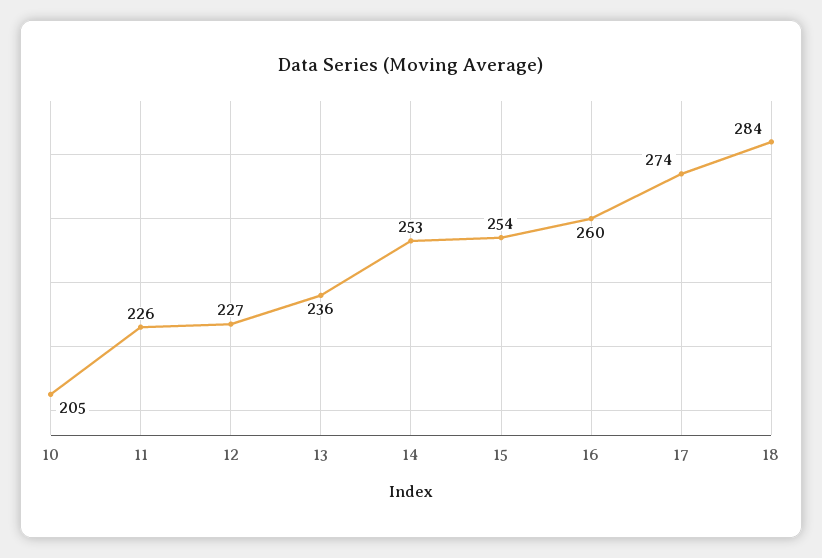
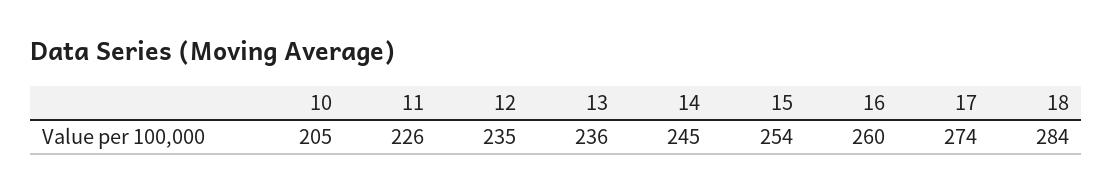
12: 227 -> 235
14: 253 -> 245

